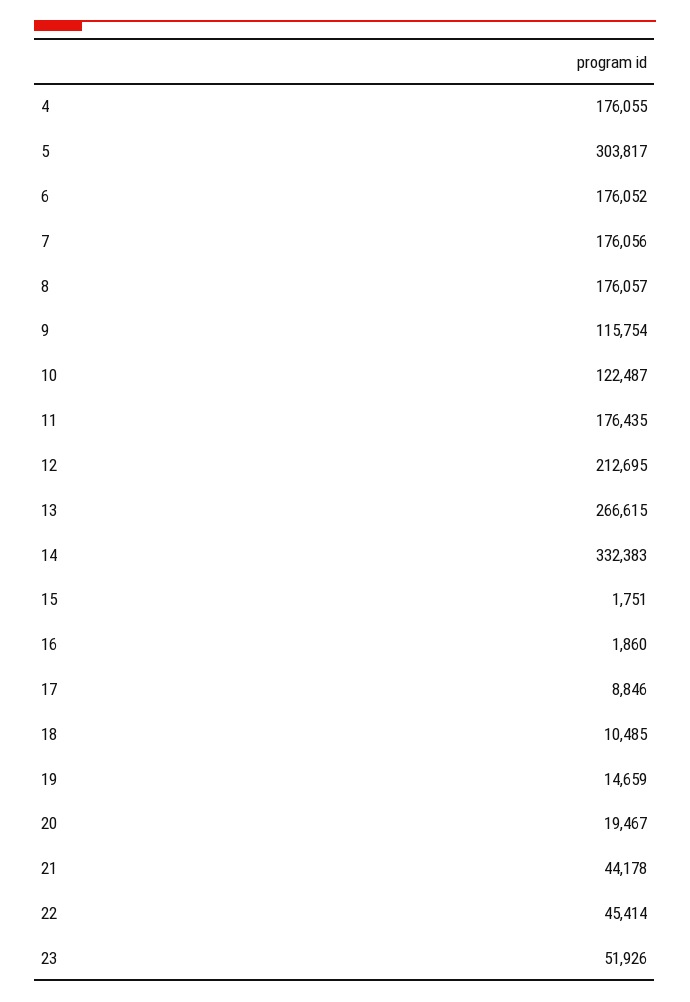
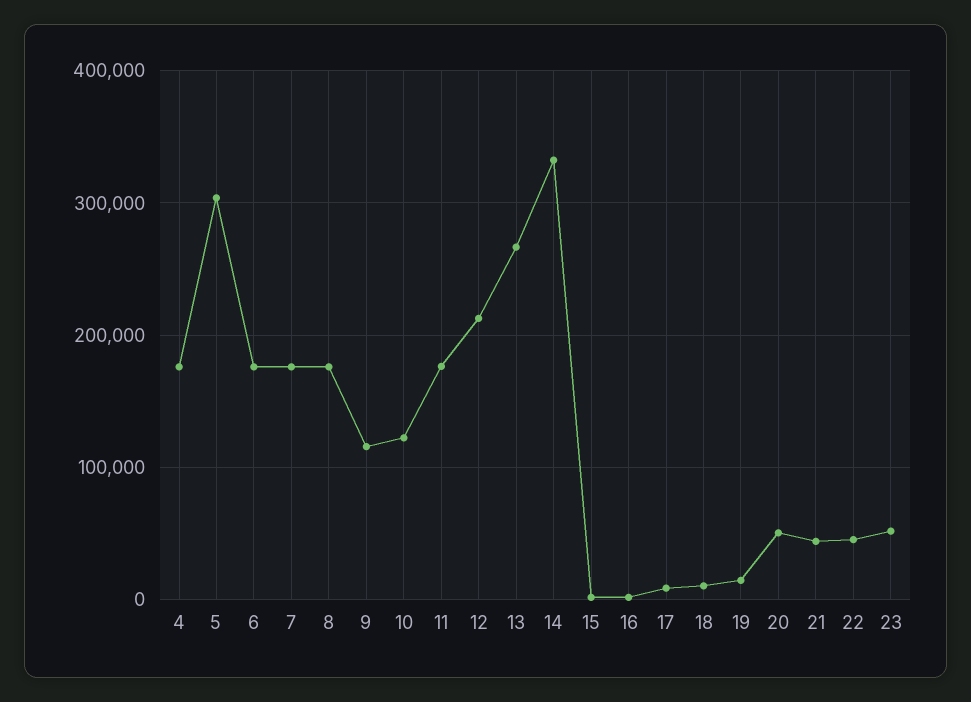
20: 19467 -> 50000

